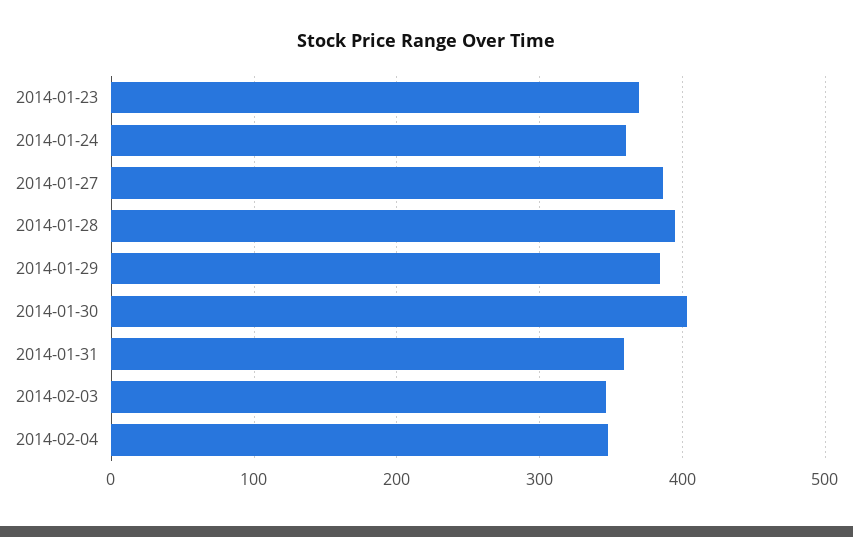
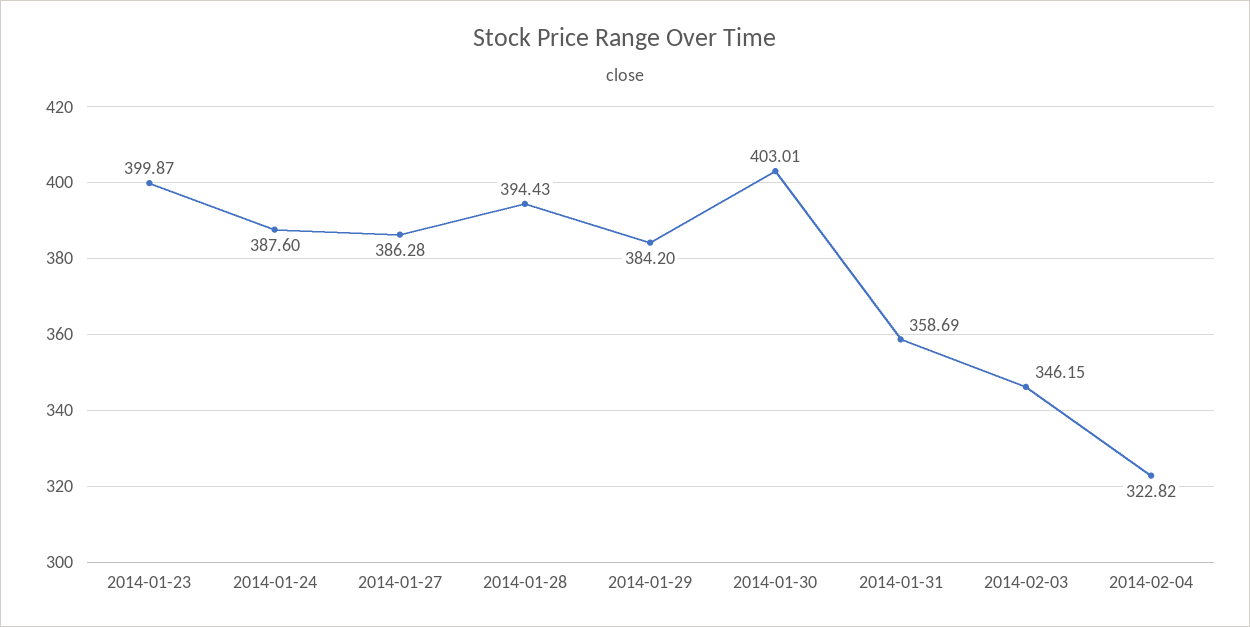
2014-01-23: 370 -> 399.87
2014-01-24: 360 -> 387.6
2014-02-04: 350 -> 322.82

